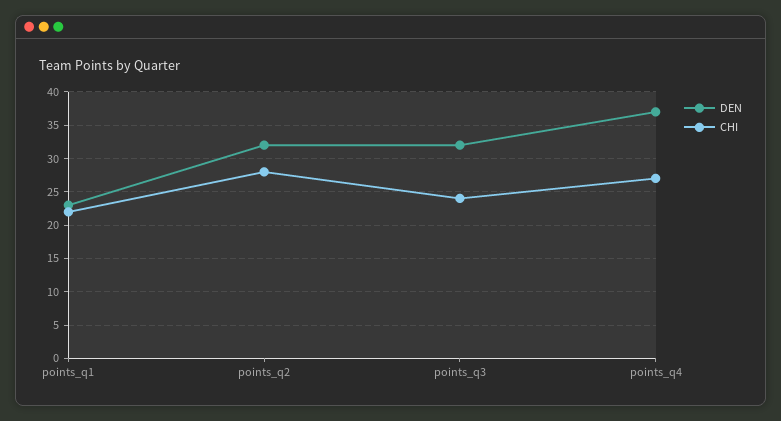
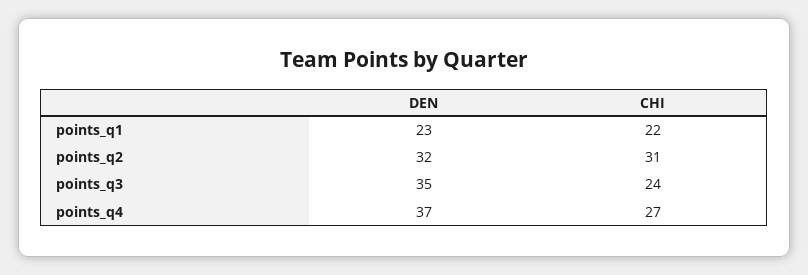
CHI, points_q2: 28 -> 31
DEN, points_q3: 32 -> 35

